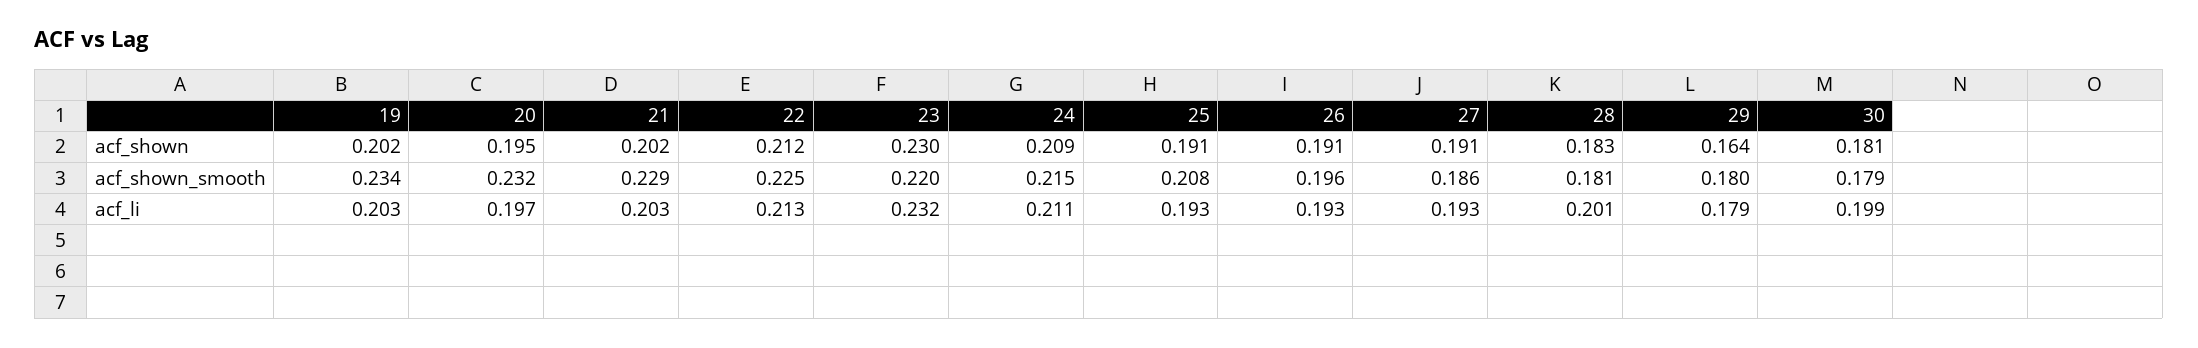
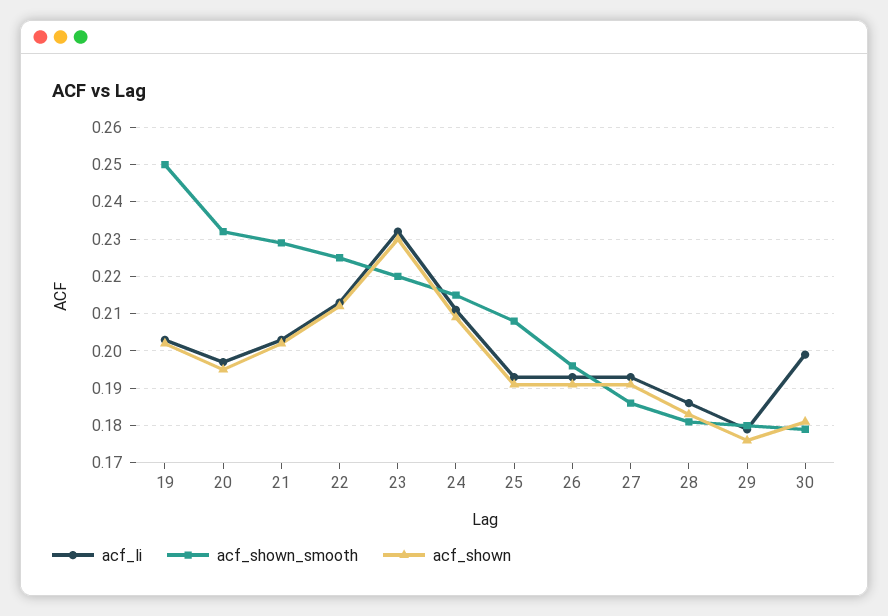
acf_shown, 29: 0.164 -> 0.175
acf_shown_smooth, 19: 0.234 -> 0.25
acf_li, 28: 0.201 -> 0.185

